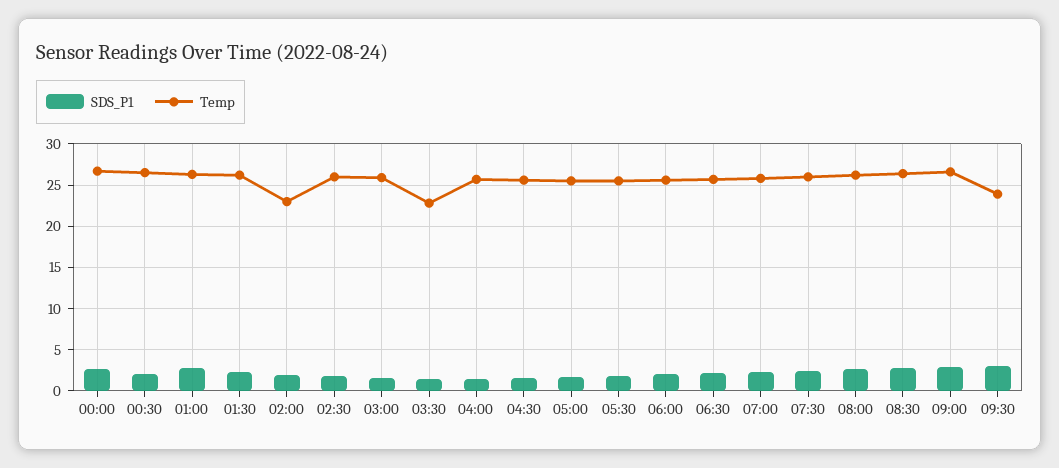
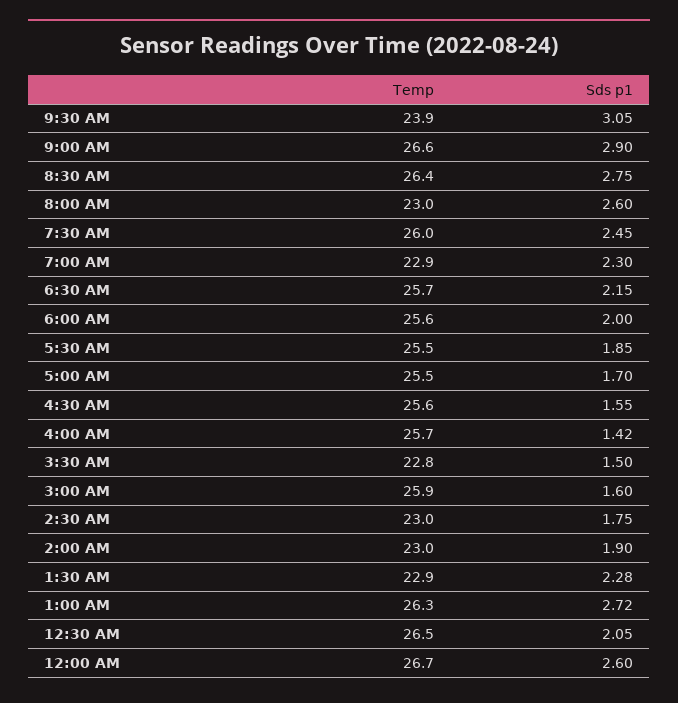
Temp, 01:30: 26 -> 22.9
Temp, 02:30: 26 -> 23
Temp, 07:00: 26 -> 22.9
Temp, 08:00: 26 -> 23

